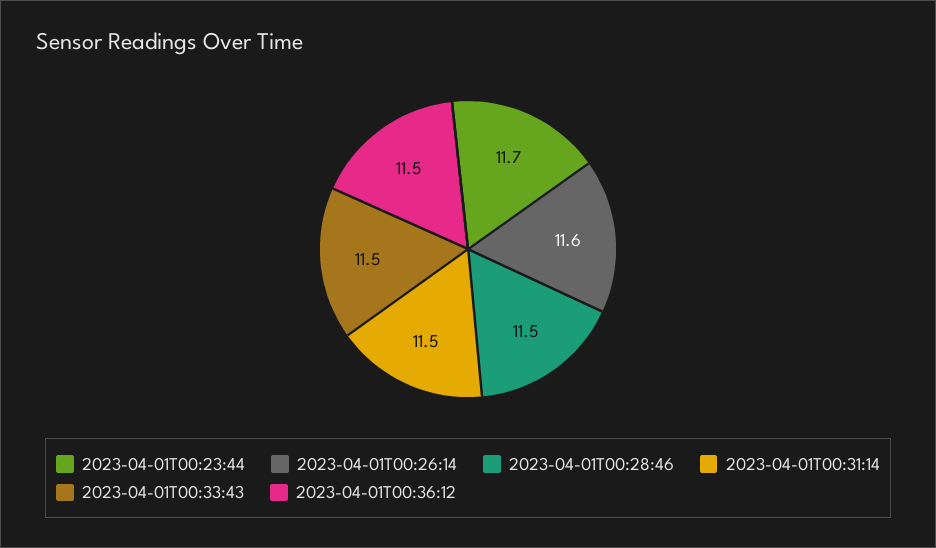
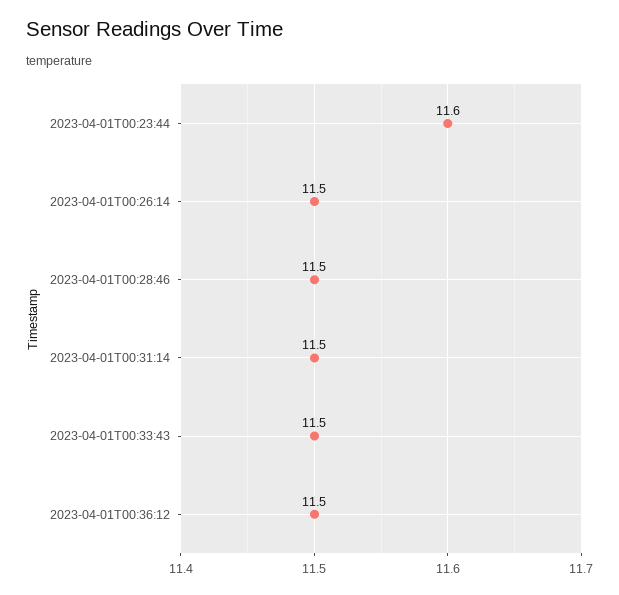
2023-04-01T00:23:44: 11.7 -> 11.6
2023-04-01T00:26:14: 11.6 -> 11.5

